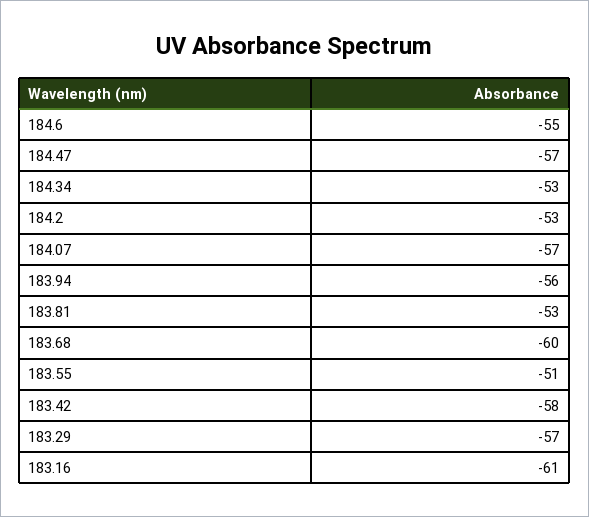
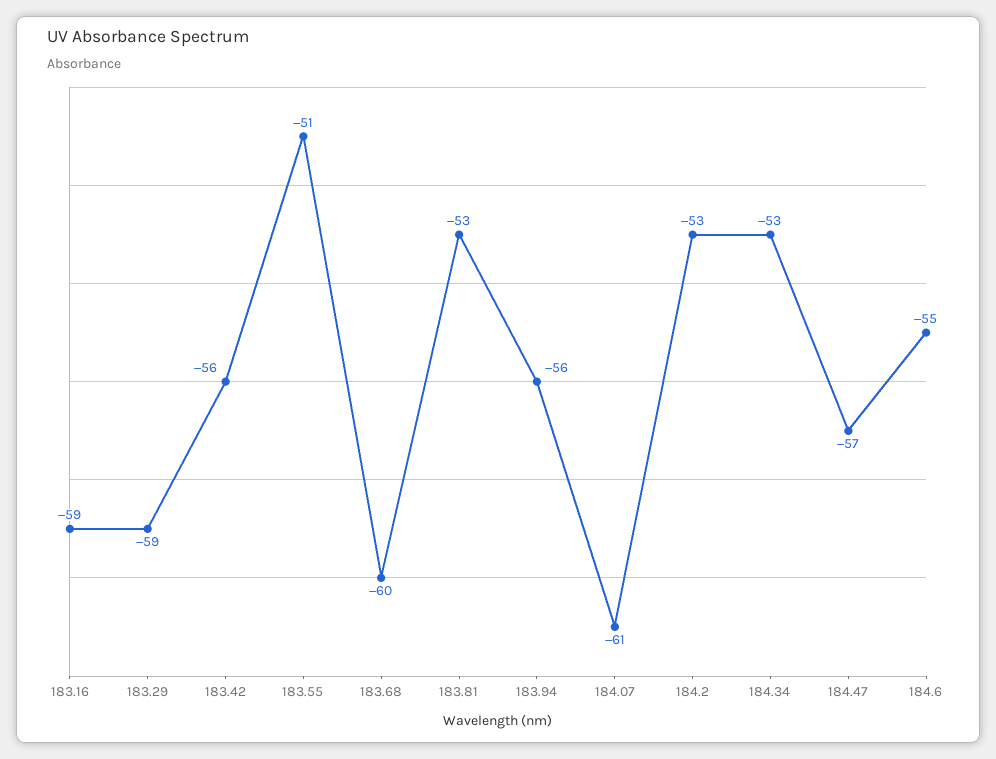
184.07: -57 -> -61
183.42: -58 -> -56
183.29: -57 -> -59
183.16: -61 -> -59

